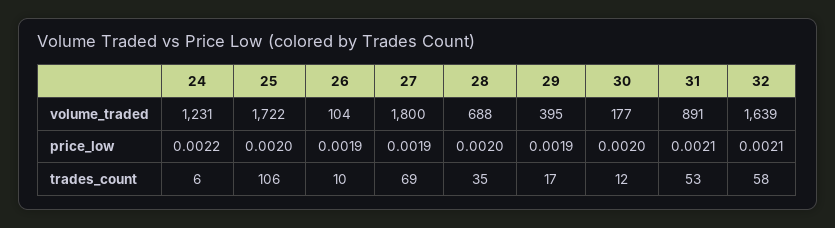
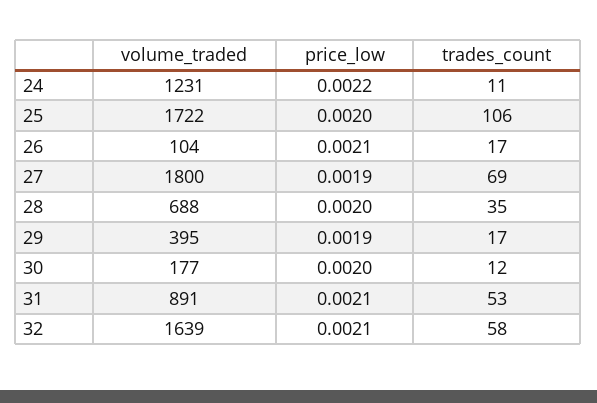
26, price_low: 0.0019 -> 0.0021
24, trades_count: 6 -> 11
26, trades_count: 10 -> 17

